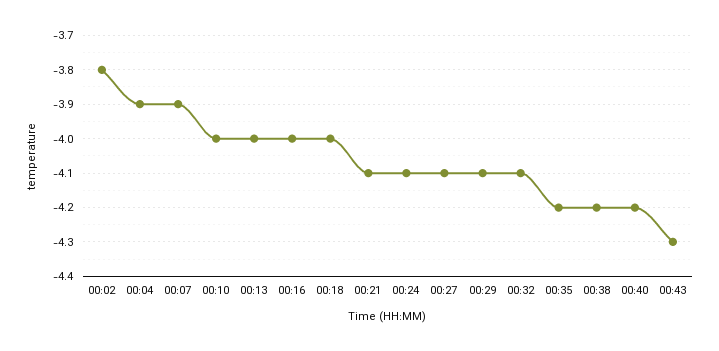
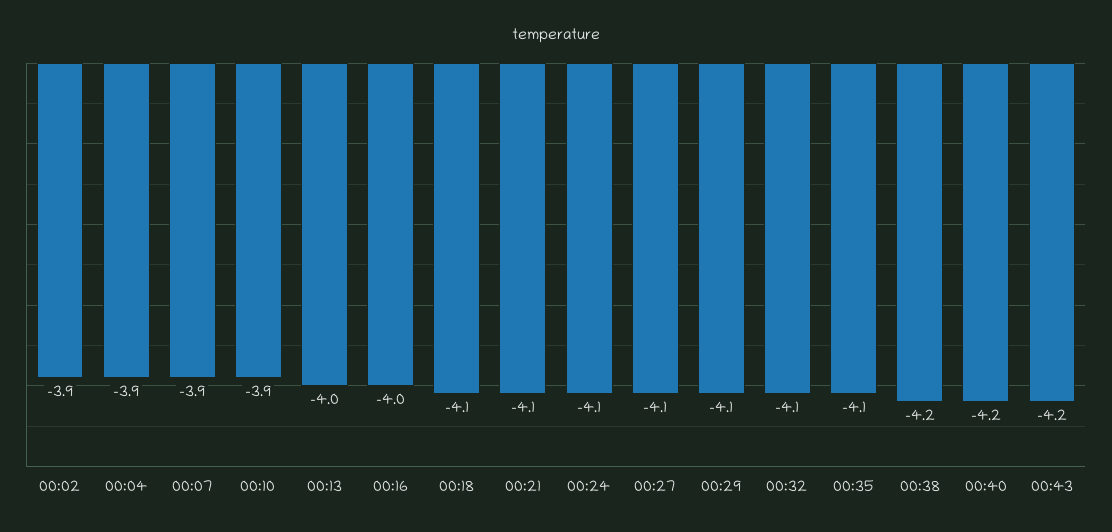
00:02: -3.8 -> -3.9
00:10: -4 -> -3.9
00:18: -4 -> -4.1
00:35: -4.2 -> -4.1
00:43: -4.3 -> -4.2

